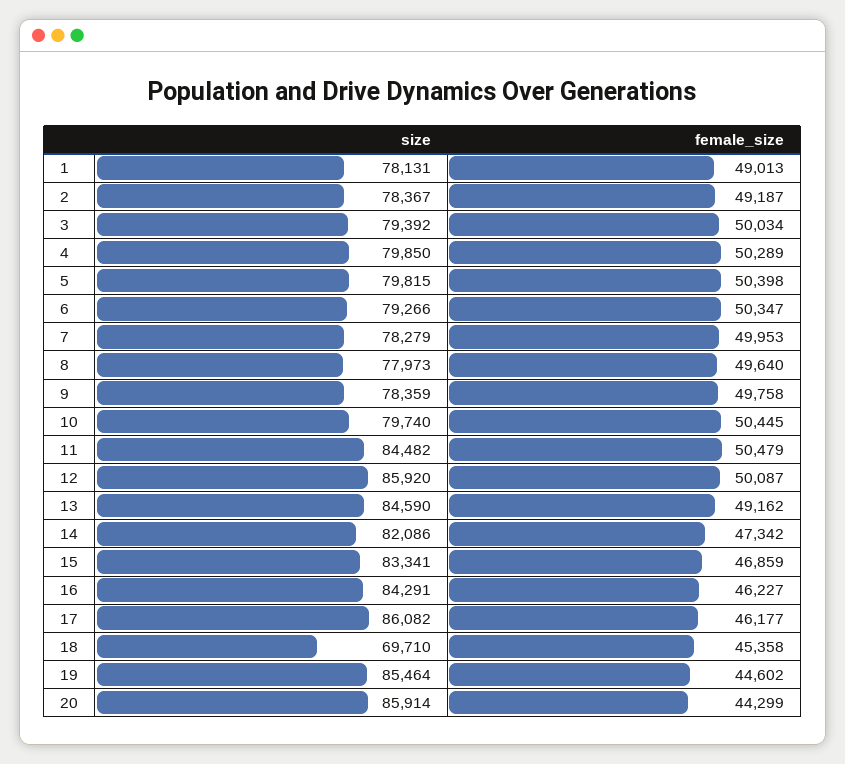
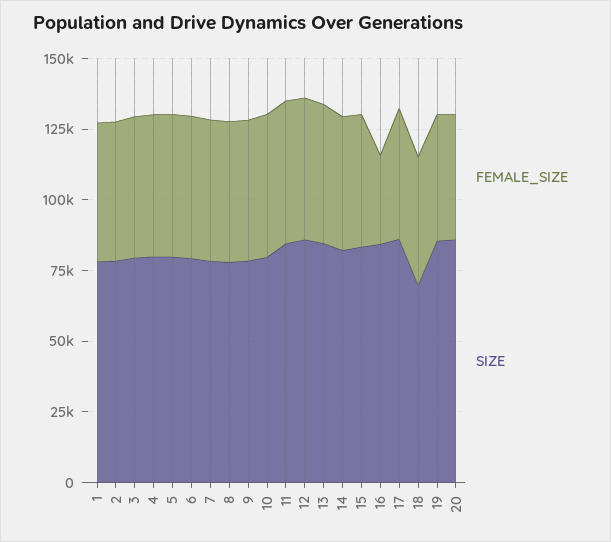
female_size, 16: 46227 -> 30000

